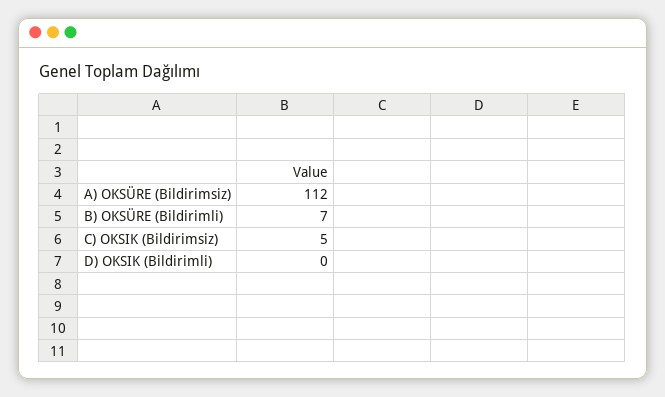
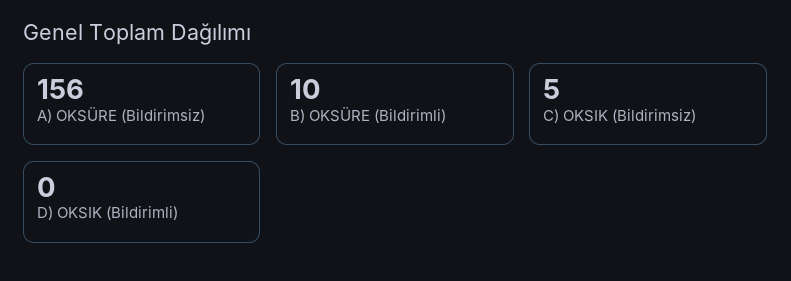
A) OKSÜRE (Bildirimsiz): 112 -> 156
B) OKSÜRE (Bildirimli): 7 -> 10

